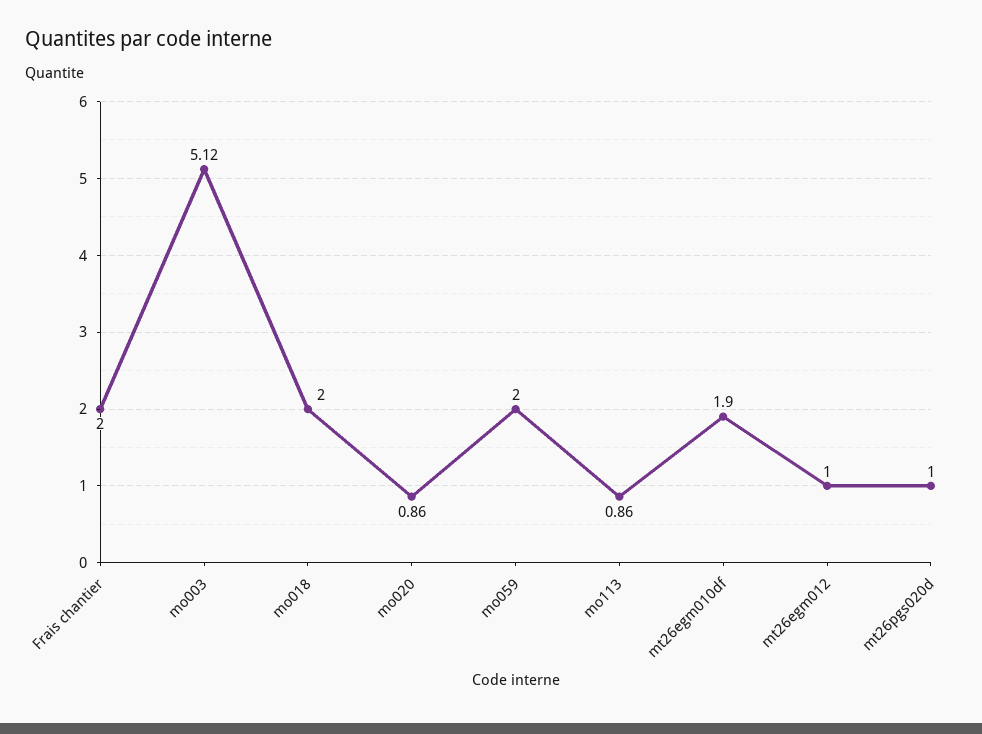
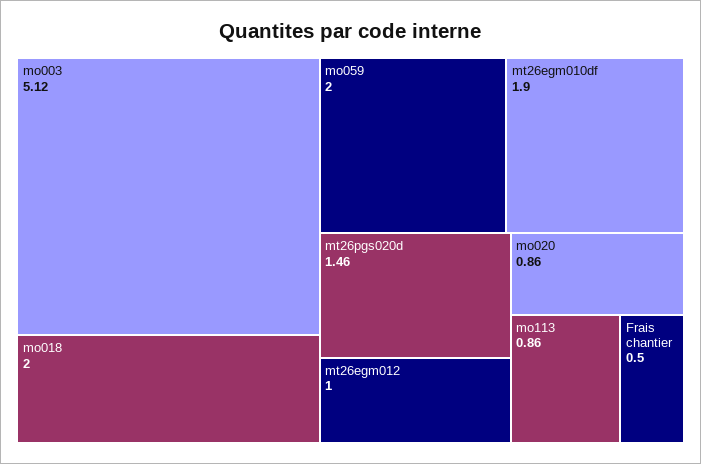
Frais chantier: 2 -> 0.5
mt26pgs020d: 1 -> 1.46

